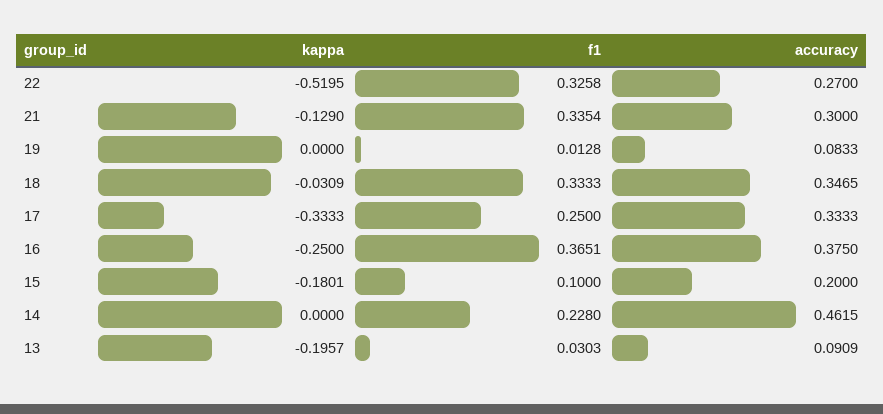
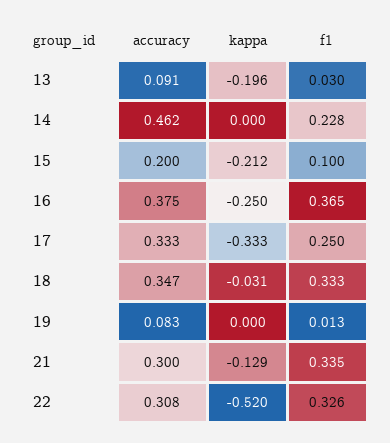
accuracy, 22: 0.27 -> 0.308
kappa, 15: -0.1801 -> -0.212

